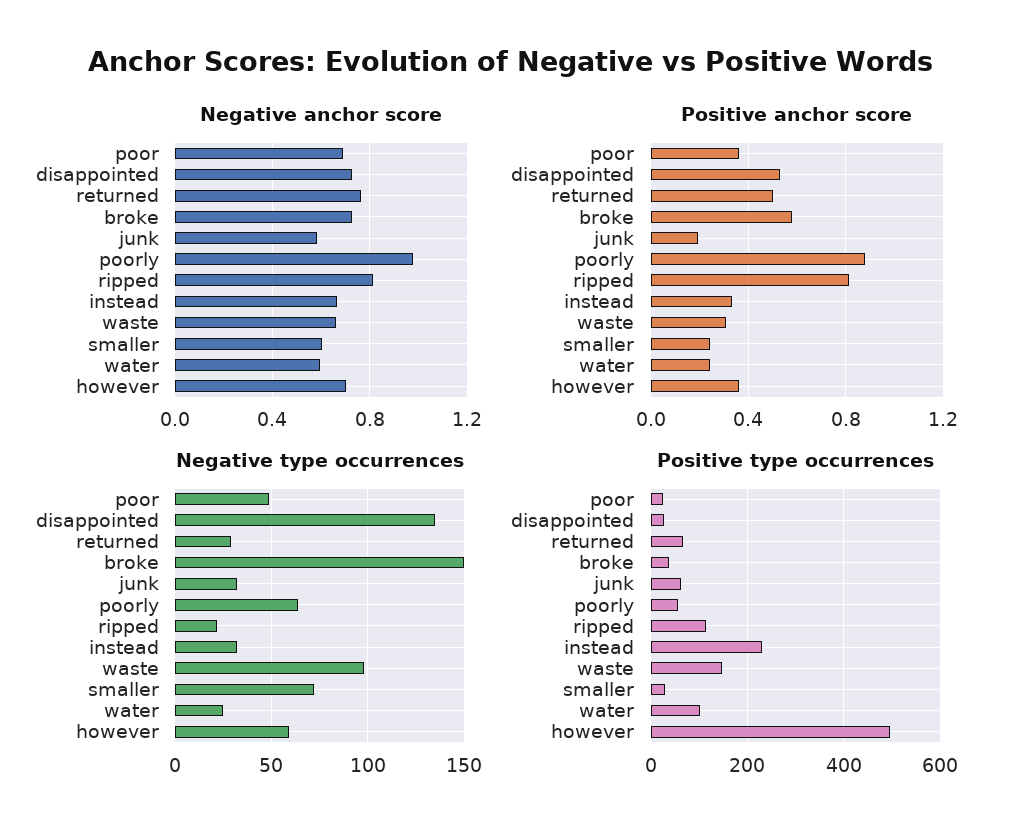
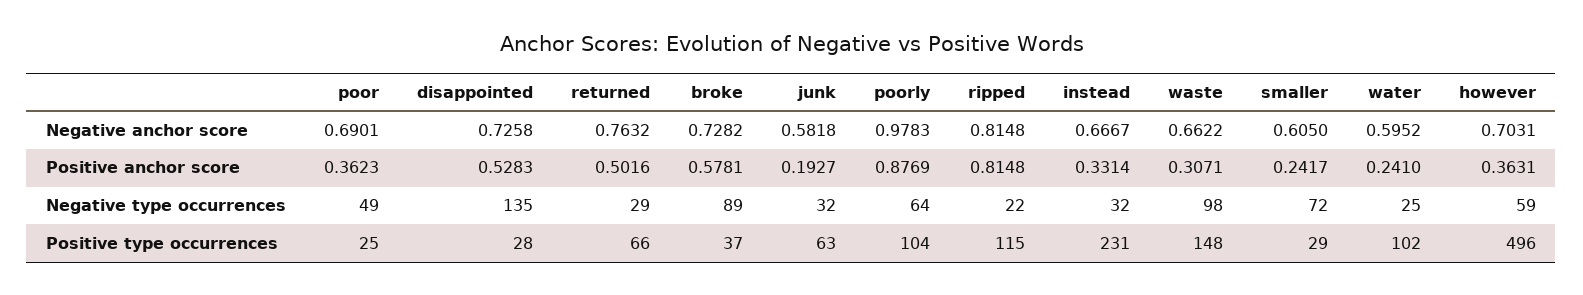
Negative type occurrences, broke: 150 -> 89
Positive type occurrences, poorly: 60 -> 104

